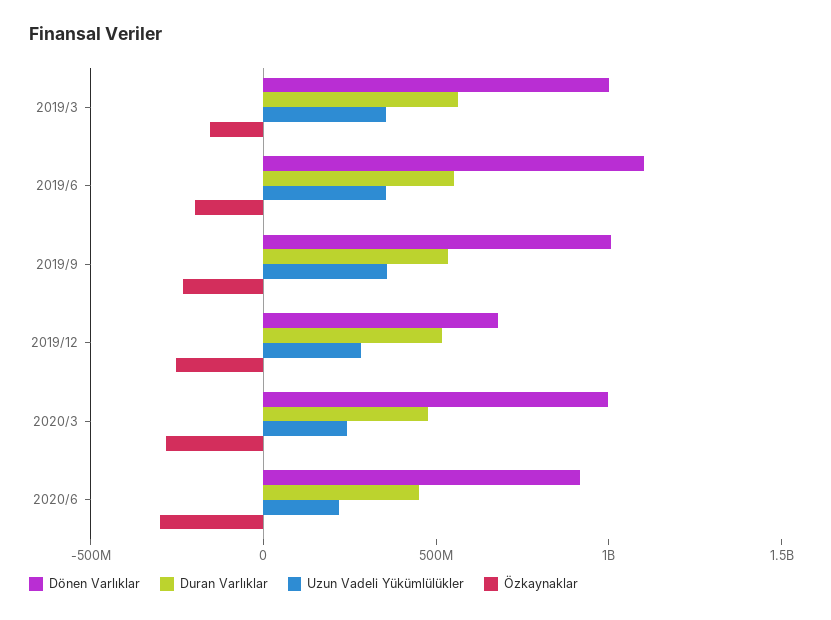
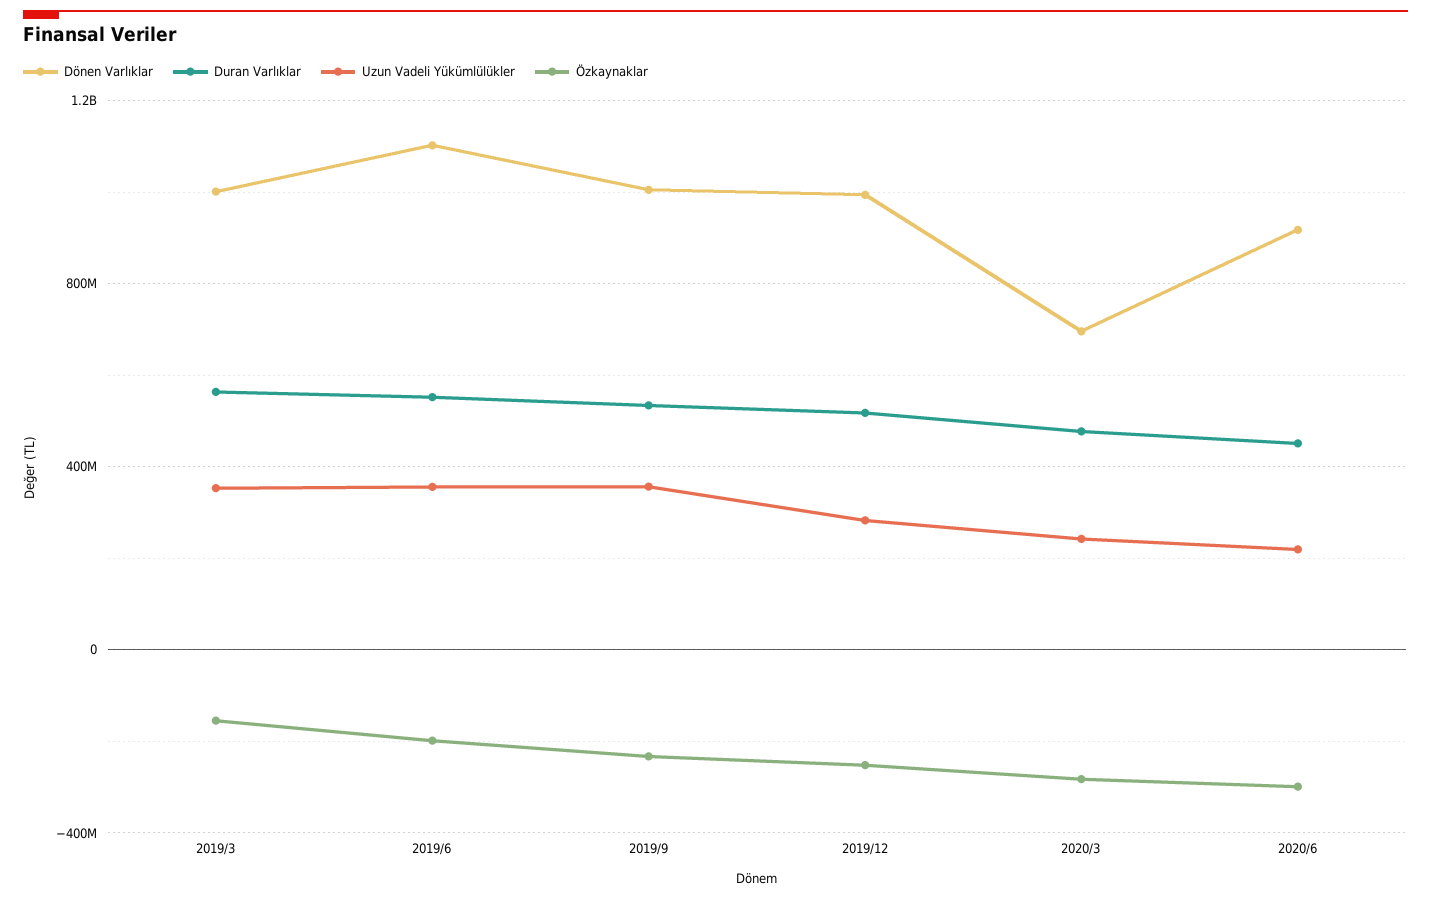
Dönen Varlıklar, 2019/12: 700000000 -> 1000000000
Dönen Varlıklar, 2020/3: 1000000000 -> 700000000

